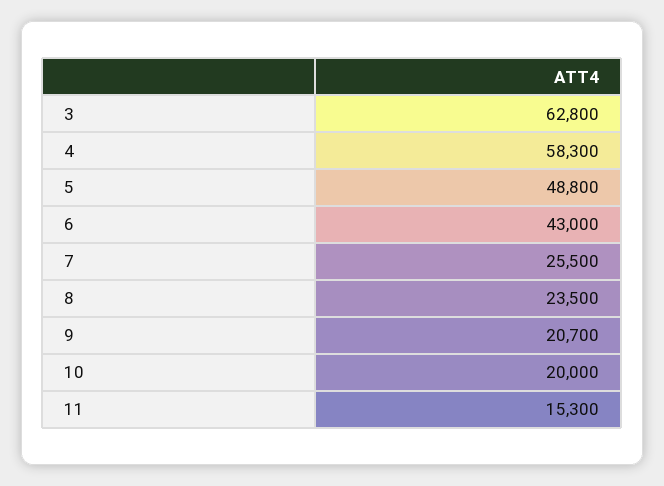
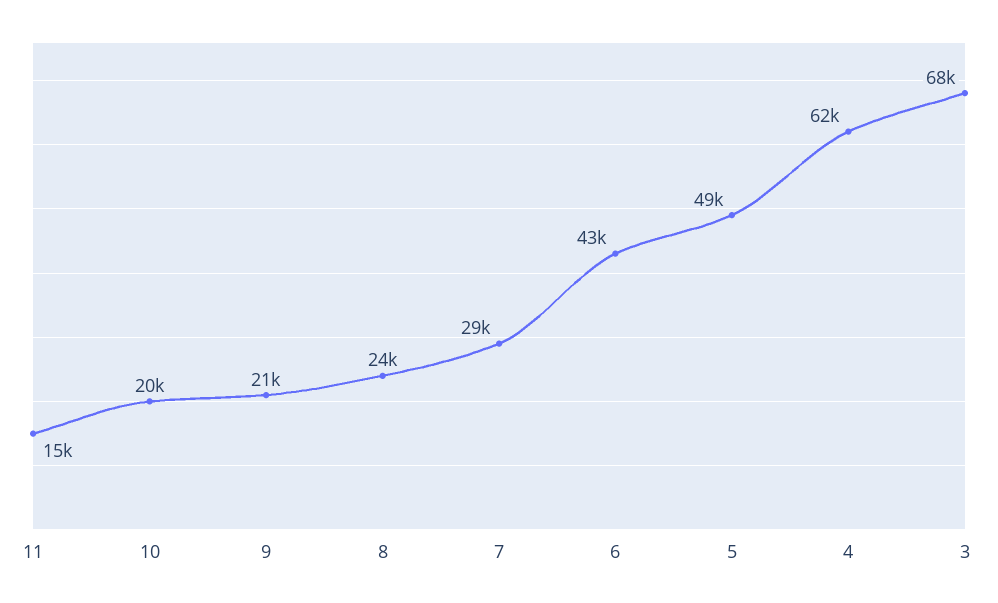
3: 62800 -> 68000
4: 58300 -> 62000
7: 25500 -> 29000

